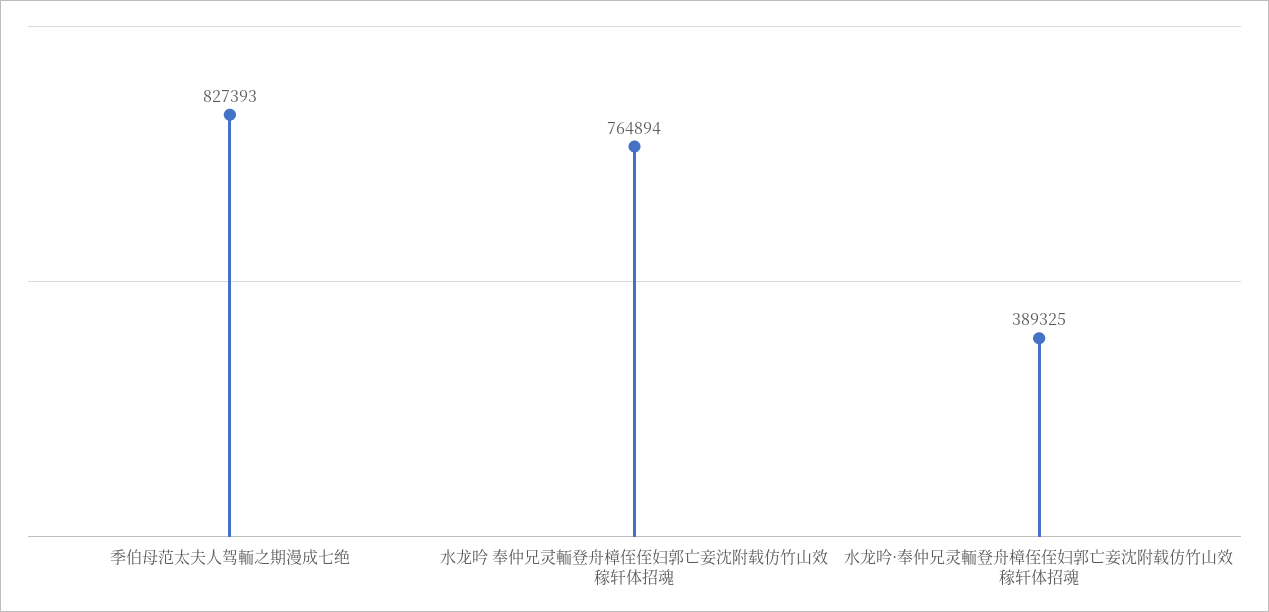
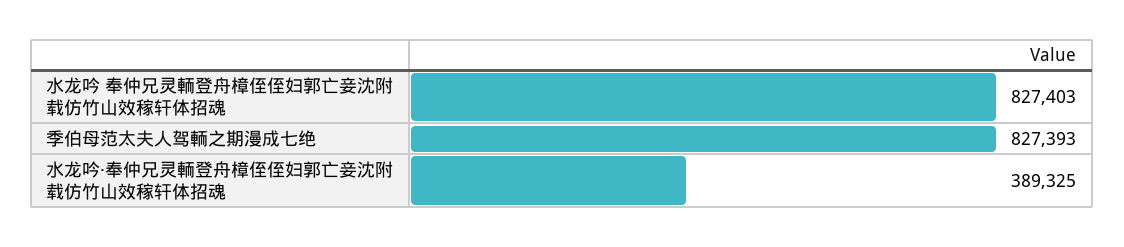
水龙吟 奉仲兄灵輀登舟樟侄侄妇郭亡妾沈附载仿竹山效稼轩体招魂: 764894 -> 827403

